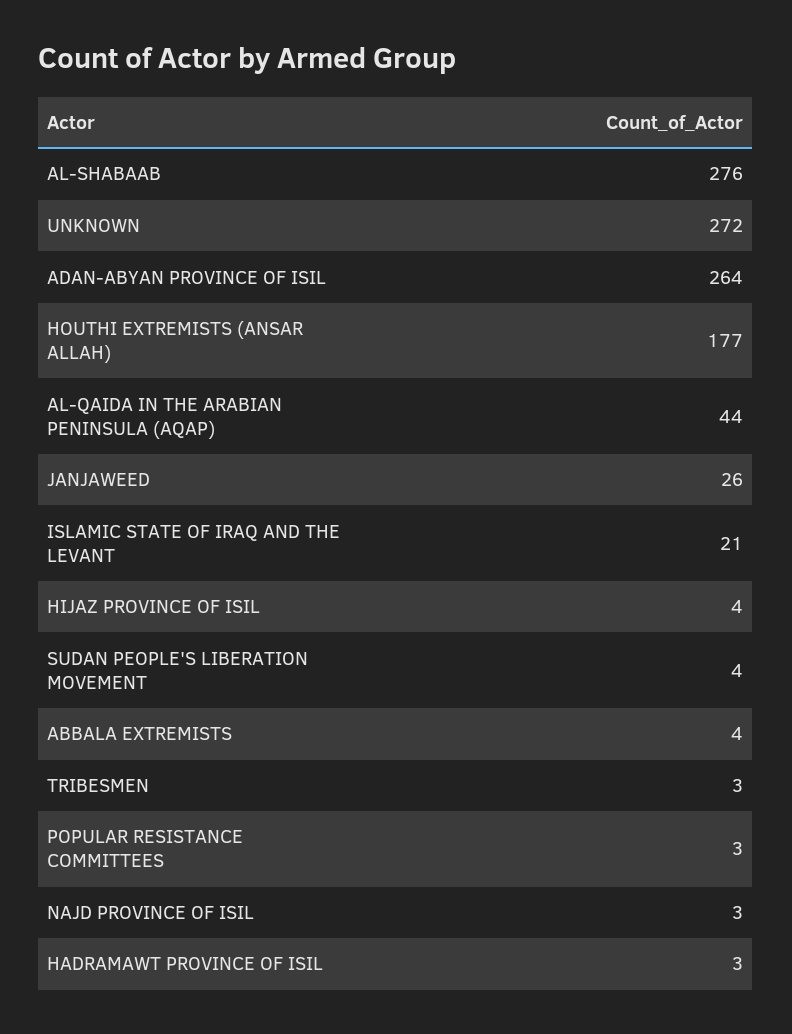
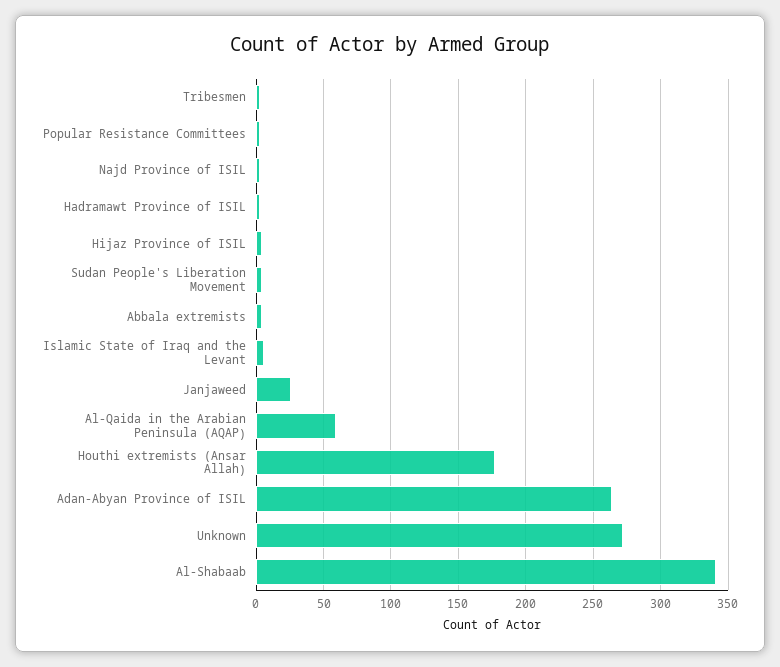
AL-SHABAAB: 276 -> 340
AL-QAIDA IN THE ARABIAN PENINSULA (AQAP): 44 -> 60
ISLAMIC STATE OF IRAQ AND THE LEVANT: 21 -> 5

